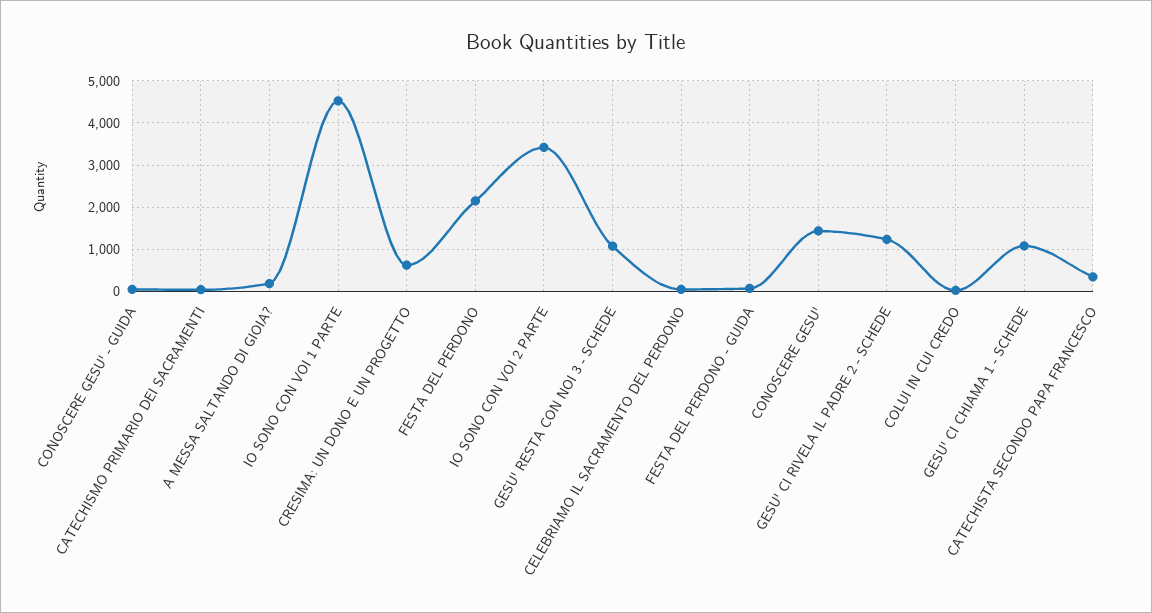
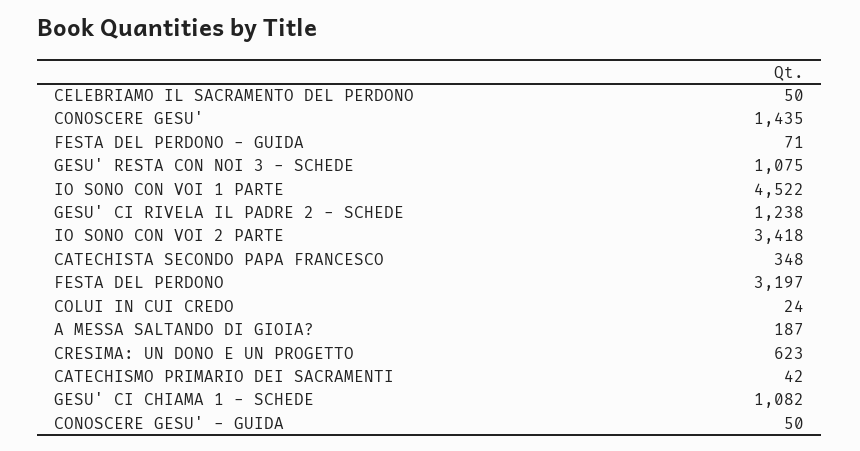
FESTA DEL PERDONO: 2200 -> 3197

